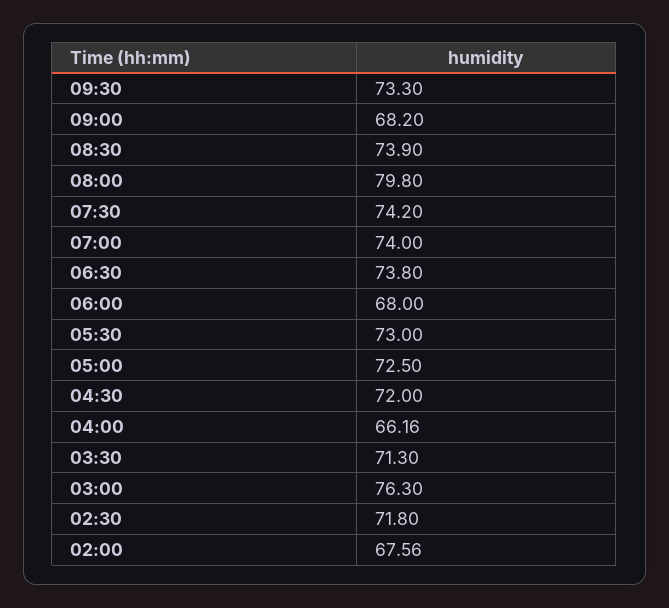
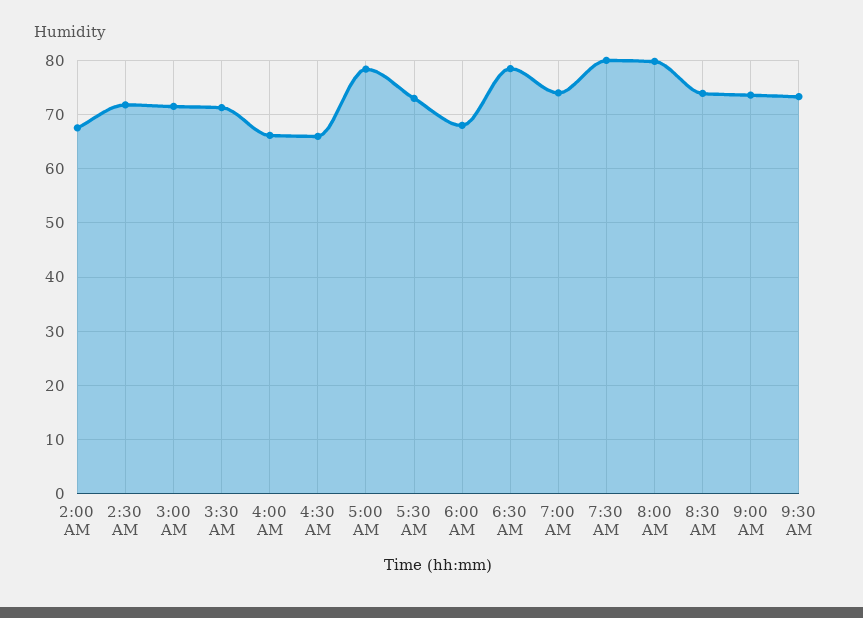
09:00: 68.2 -> 74
07:30: 74.2 -> 80
06:30: 73.8 -> 78
05:00: 72.5 -> 78
04:30: 72 -> 66
03:00: 76.3 -> 72

